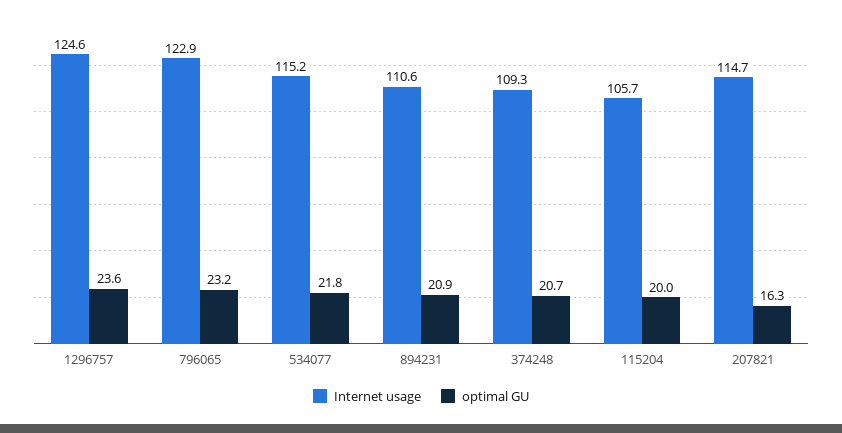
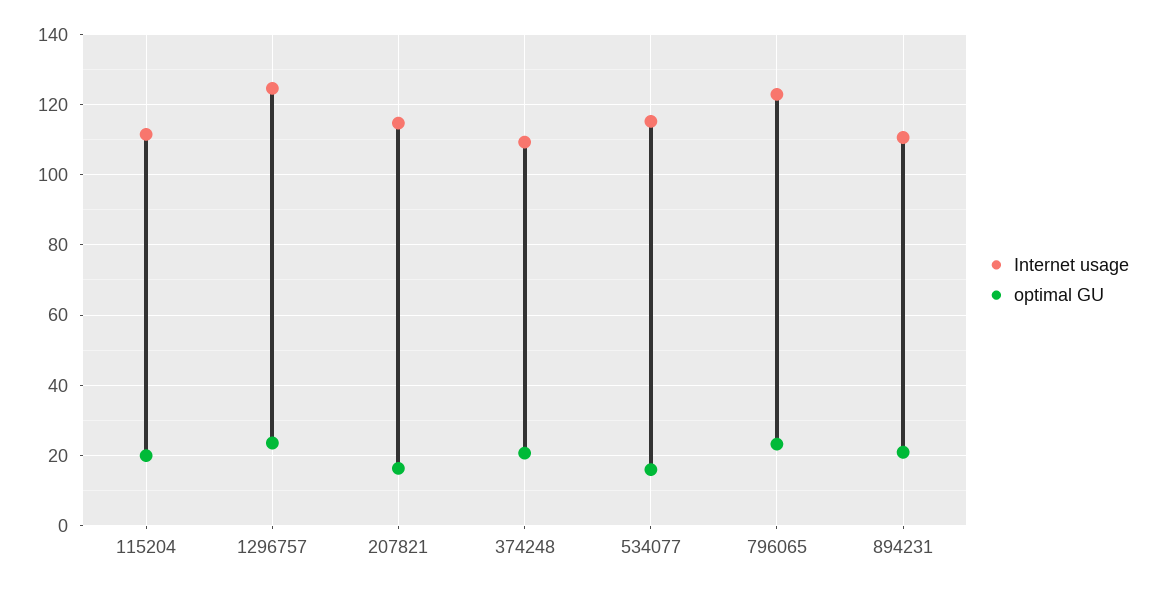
optimal GU, 534077: 21.8 -> 16
Internet usage, 115204: 105.7 -> 112

